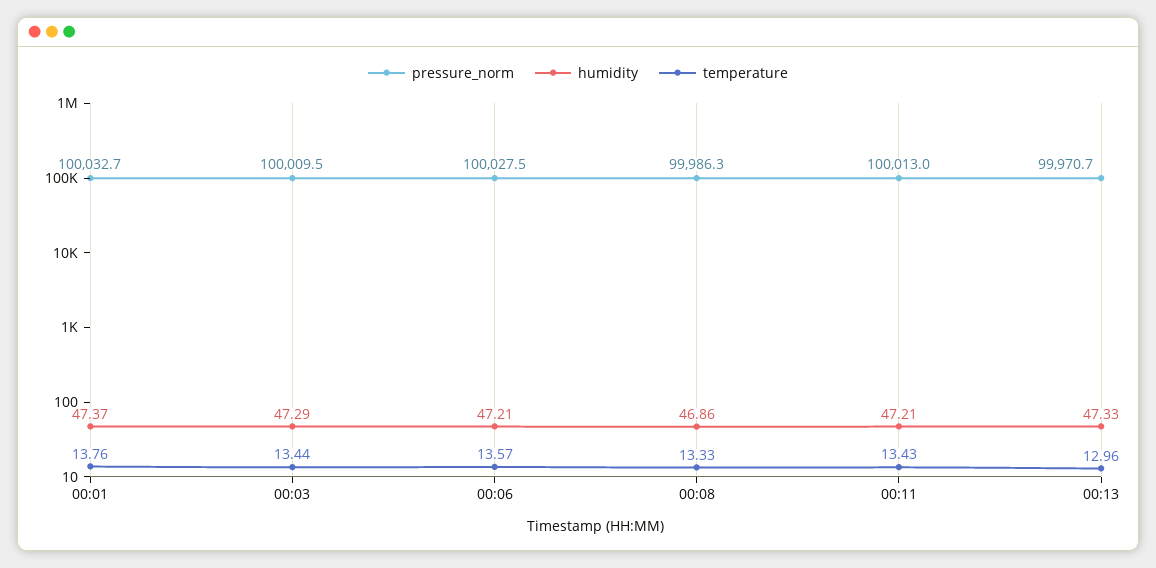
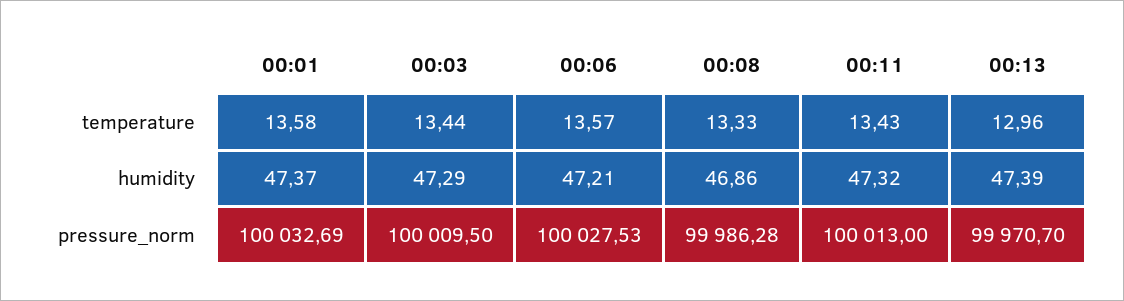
temperature, 00:01: 13.76 -> 13.58
humidity, 00:11: 47.21 -> 47.32
humidity, 00:13: 47.33 -> 47.39

